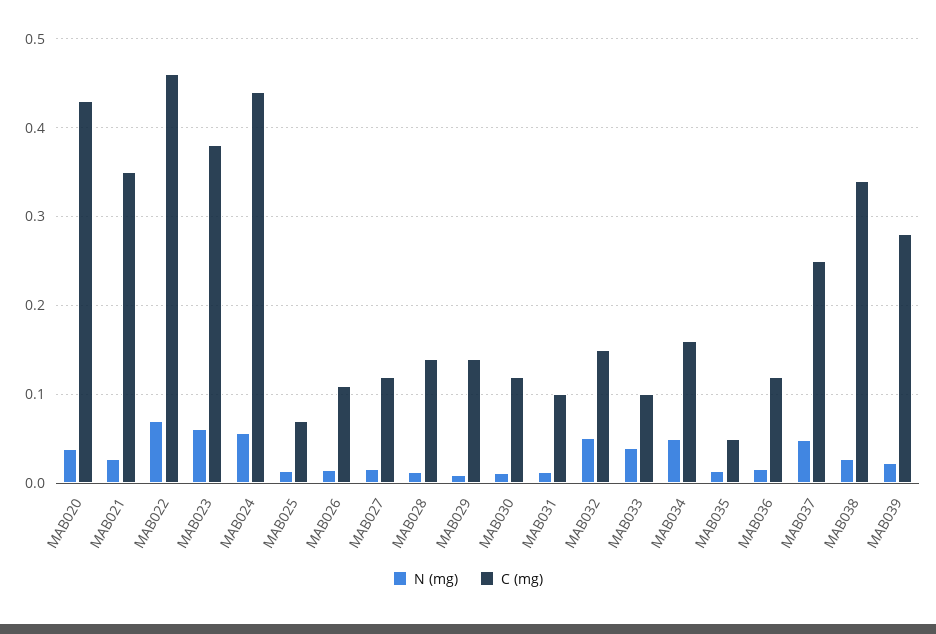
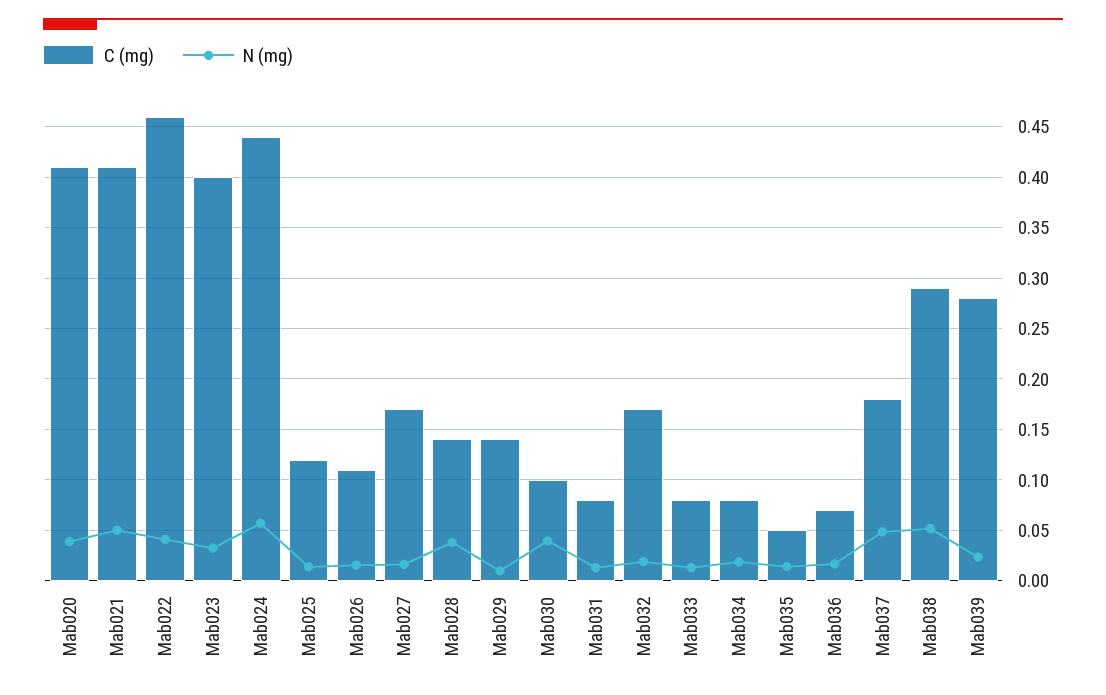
C (mg), MAB020: 0.43 -> 0.41
N (mg), MAB021: 0.03 -> 0.05
C (mg), MAB021: 0.35 -> 0.41
N (mg), MAB022: 0.07 -> 0.04
N (mg), MAB023: 0.06 -> 0.03
C (mg), MAB023: 0.38 -> 0.4
C (mg), MAB025: 0.07 -> 0.12
C (mg), MAB027: 0.12 -> 0.17
N (mg), MAB028: 0.01 -> 0.04
N (mg), MAB030: 0.01 -> 0.04
C (mg), MAB030: 0.12 -> 0.1
C (mg), MAB031: 0.1 -> 0.08
N (mg), MAB032: 0.05 -> 0.02
C (mg), MAB032: 0.15 -> 0.17
N (mg), MAB033: 0.04 -> 0.01
C (mg), MAB033: 0.1 -> 0.08
N (mg), MAB034: 0.05 -> 0.02
C (mg), MAB034: 0.16 -> 0.08
C (mg), MAB036: 0.12 -> 0.07
C (mg), MAB037: 0.25 -> 0.18
N (mg), MAB038: 0.03 -> 0.05
C (mg), MAB038: 0.34 -> 0.29

